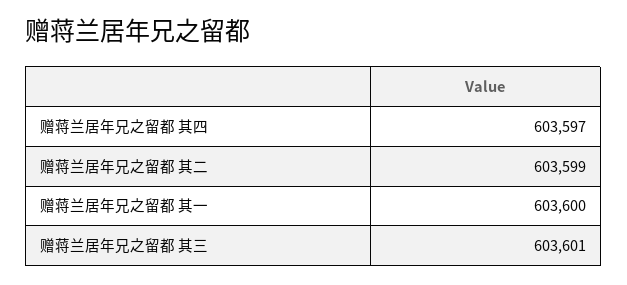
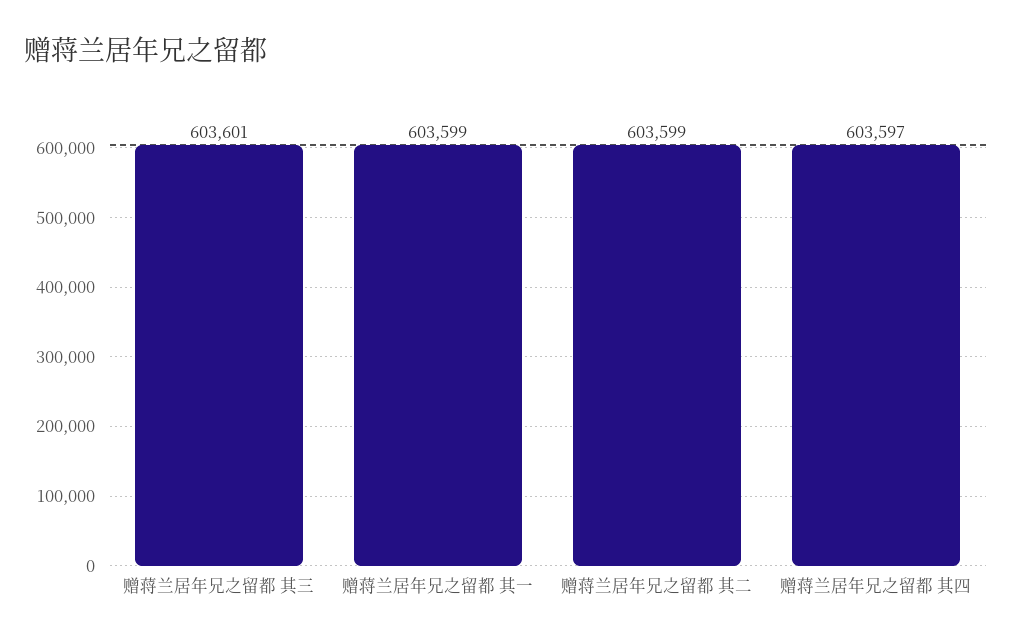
赠蒋兰居年兄之留都 其一: 603600 -> 603599

